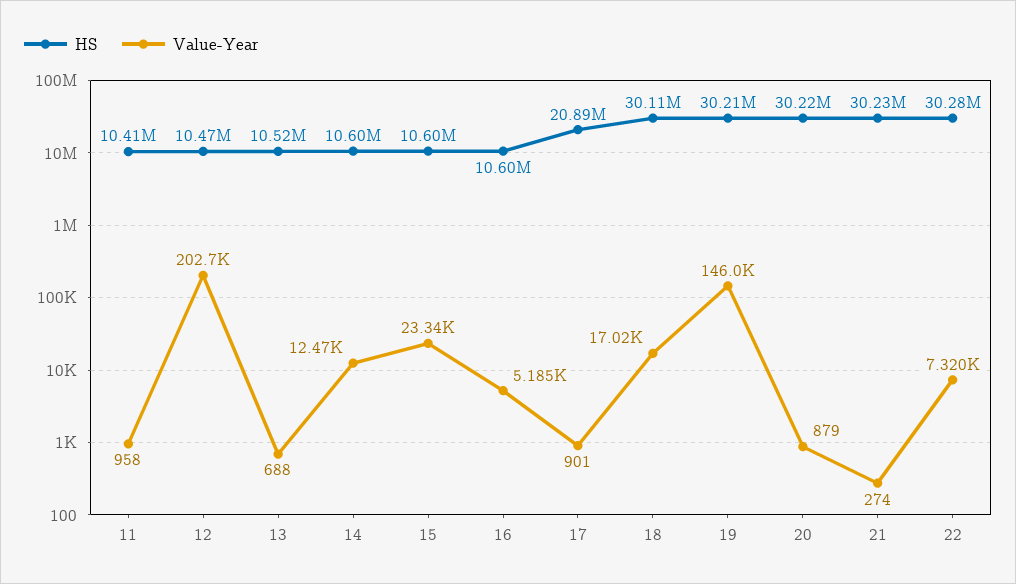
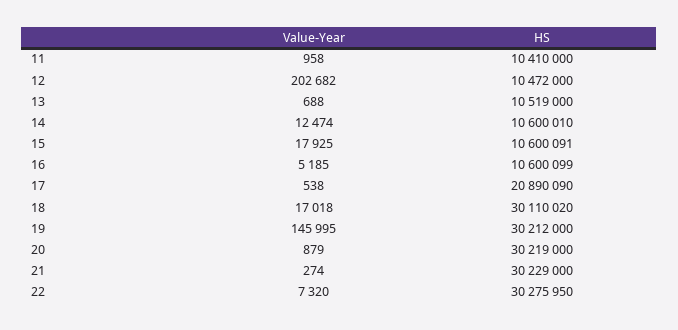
Value-Year, 15: 23340 -> 17925
Value-Year, 17: 901 -> 538

